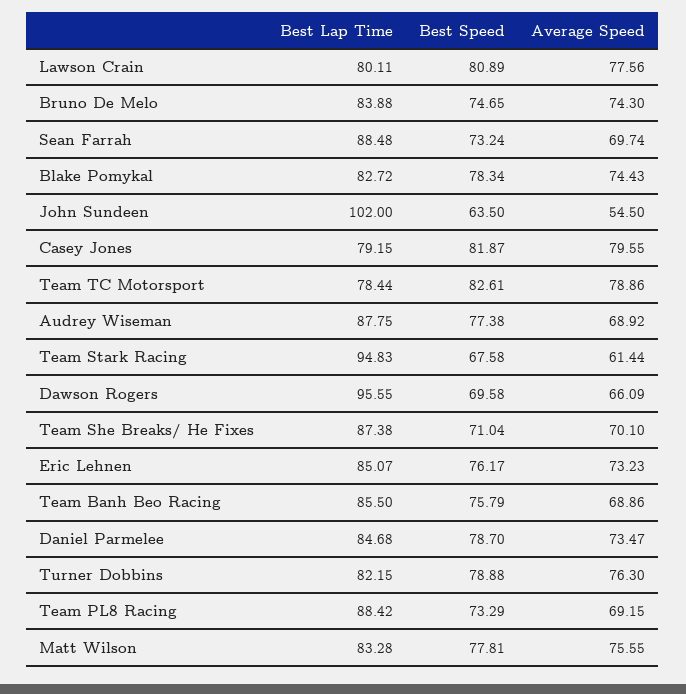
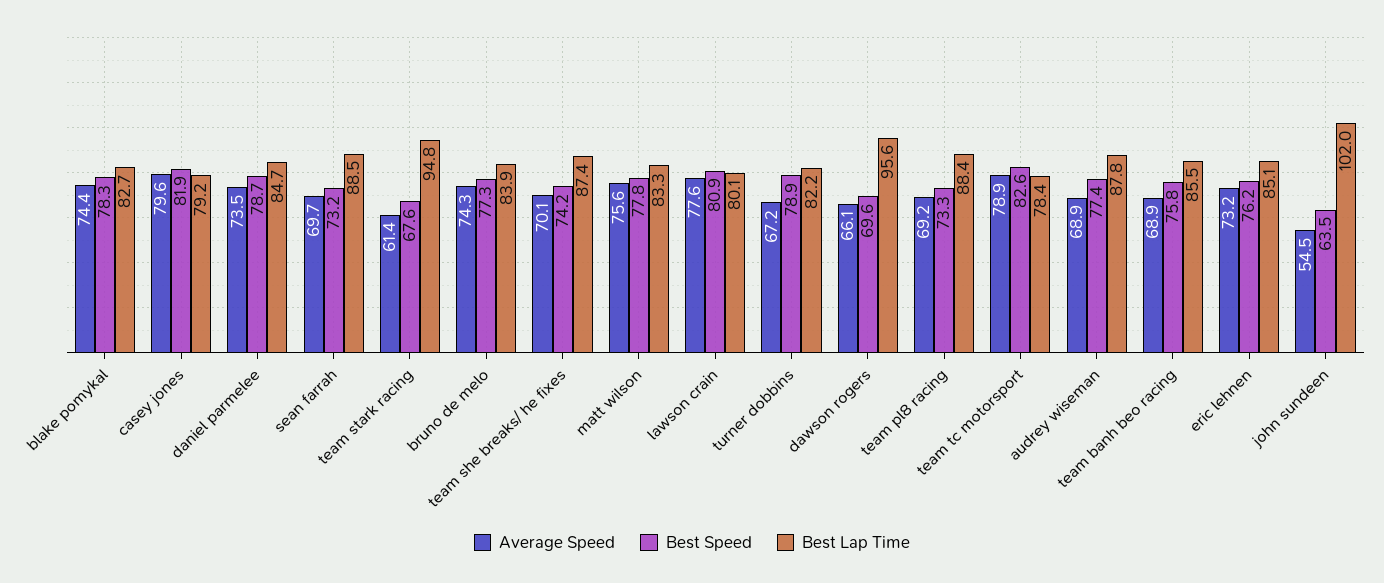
Best Speed, Bruno De Melo: 74.65 -> 77.3
Best Speed, Team She Breaks/ He Fixes: 71.04 -> 74.2
Average Speed, Turner Dobbins: 76.3 -> 67.2

